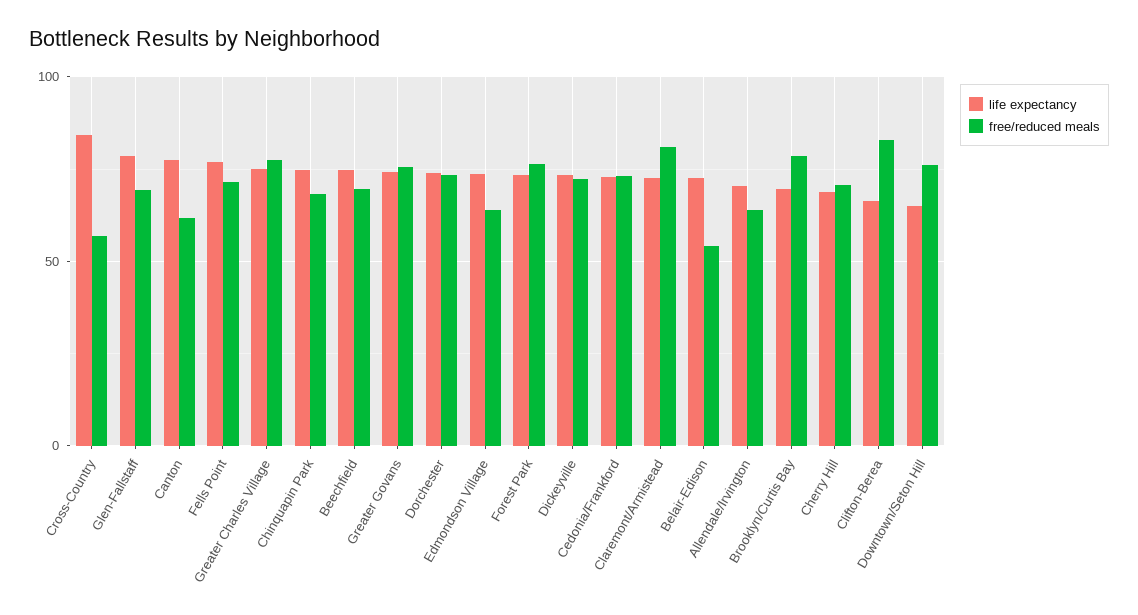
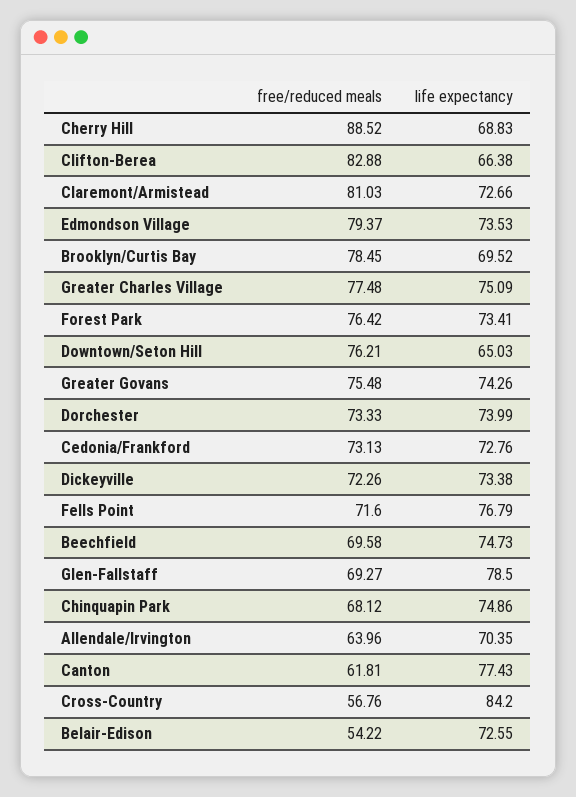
free/reduced meals, Edmondson Village: 65 -> 79.37
free/reduced meals, Cherry Hill: 70 -> 88.52

